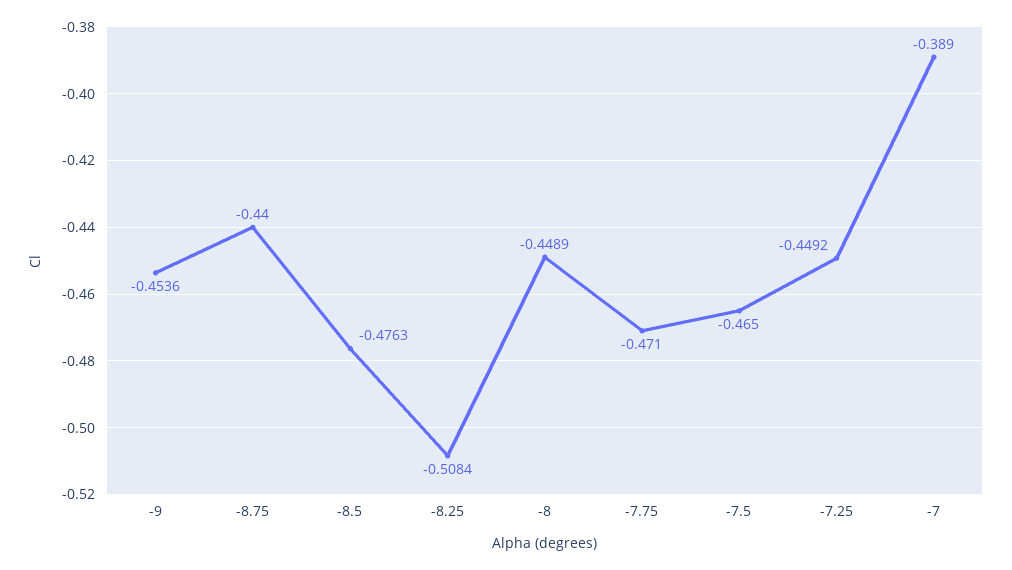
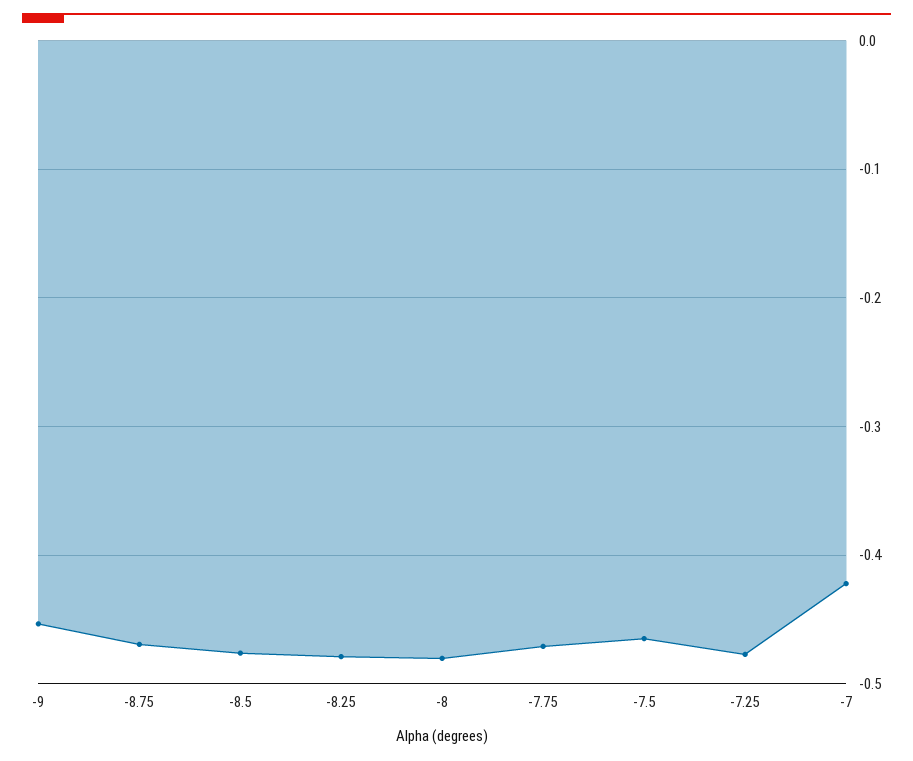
-8.75: -0.44 -> -0.47
-8.25: -0.5084 -> -0.48
-8: -0.4489 -> -0.48
-7.25: -0.4492 -> -0.48
-7: -0.389 -> -0.42

